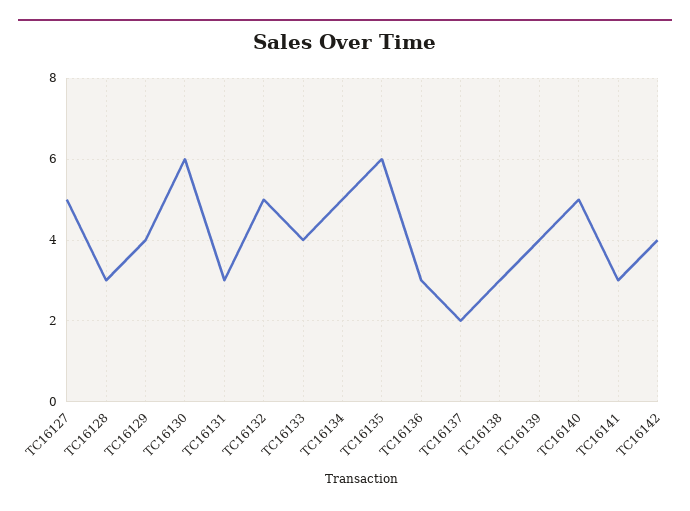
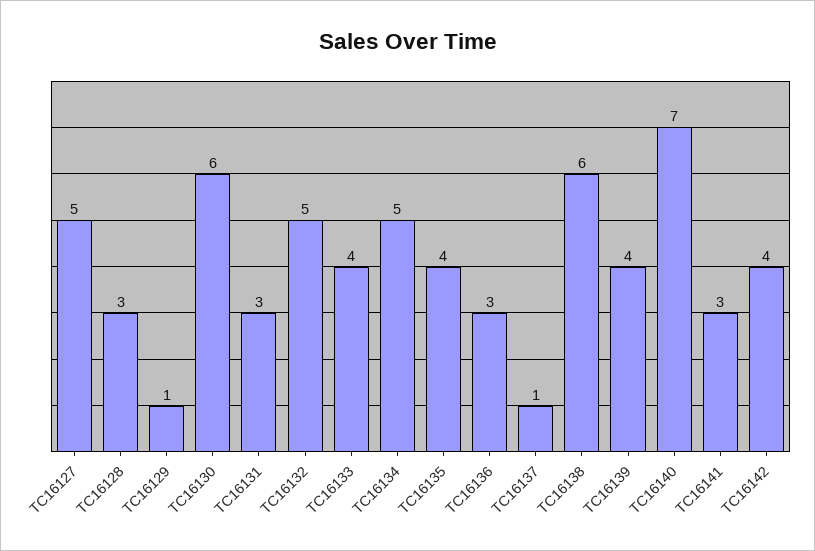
TC16129: 4 -> 1
TC16135: 6 -> 4
TC16137: 2 -> 1
TC16138: 3 -> 6
TC16140: 5 -> 7

